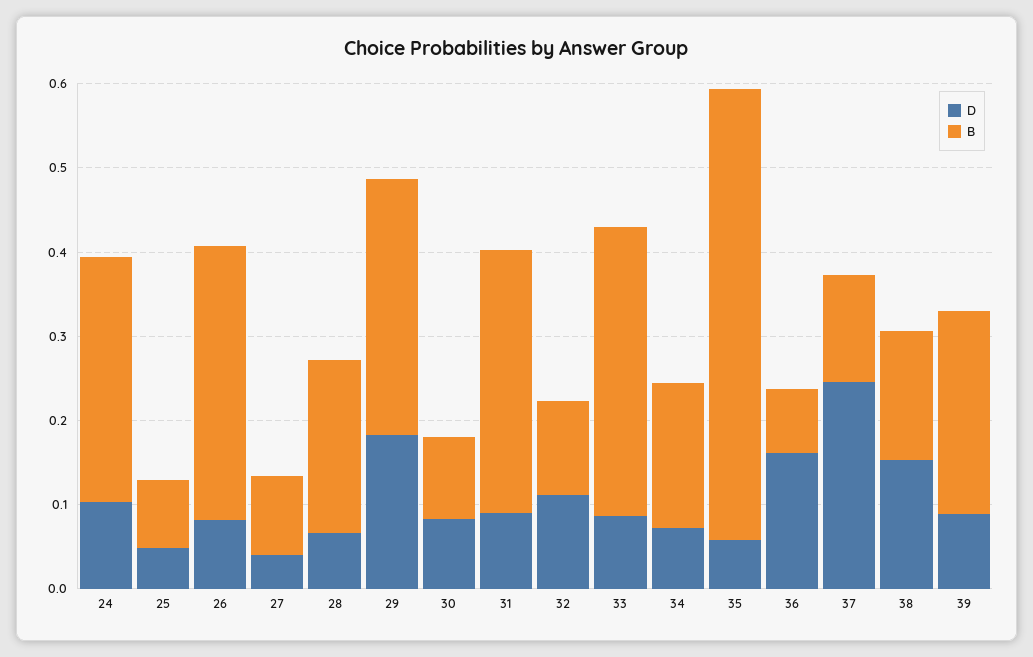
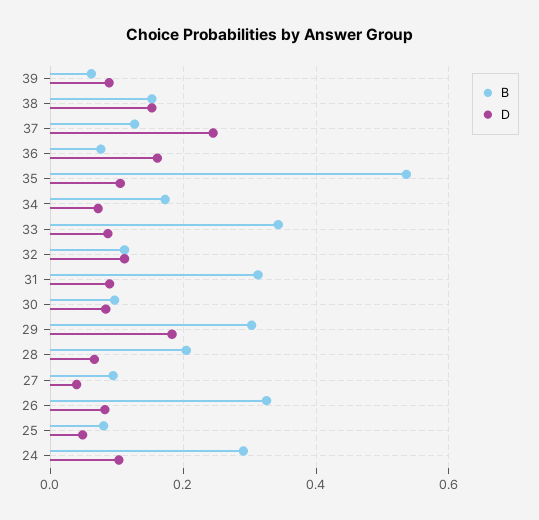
D, 35: 0.06 -> 0.1
B, 39: 0.24 -> 0.06

